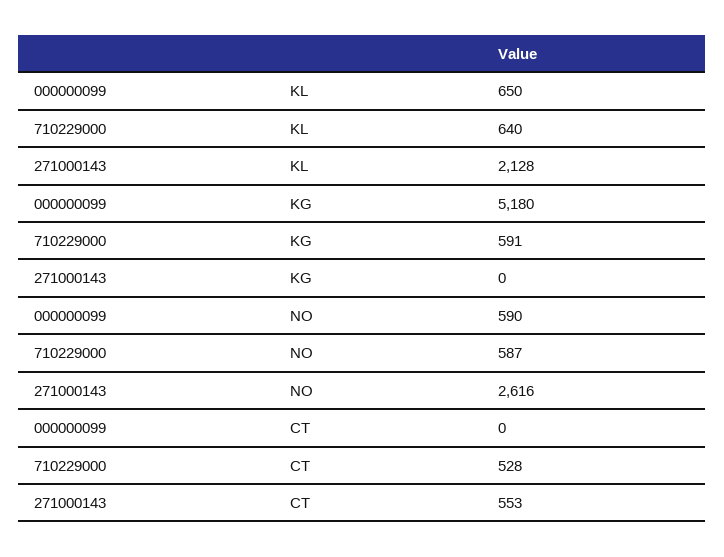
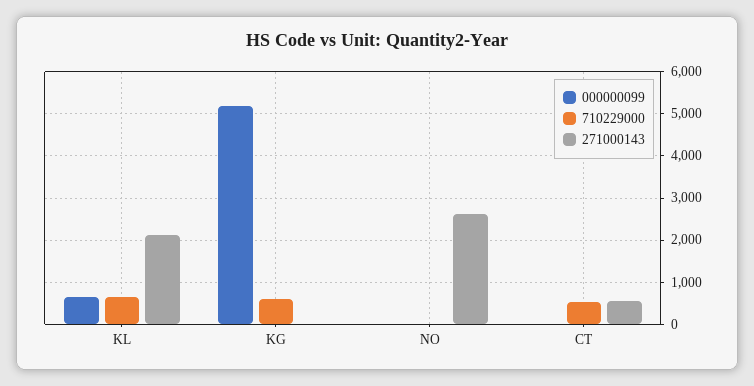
000000099, NO: 590 -> 0
710229000, NO: 587 -> 0

